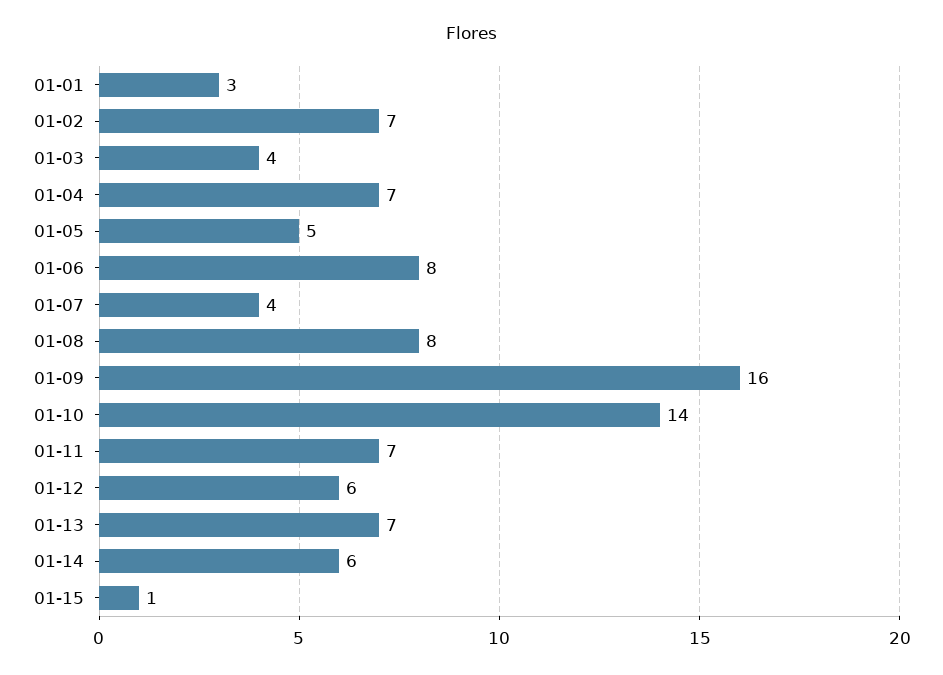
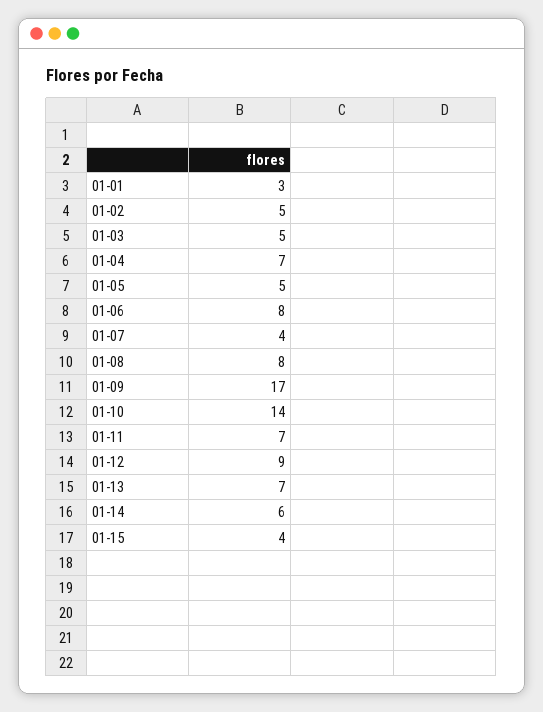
01-02: 7 -> 5
01-03: 4 -> 5
01-09: 16 -> 17
01-12: 6 -> 9
01-15: 1 -> 4

